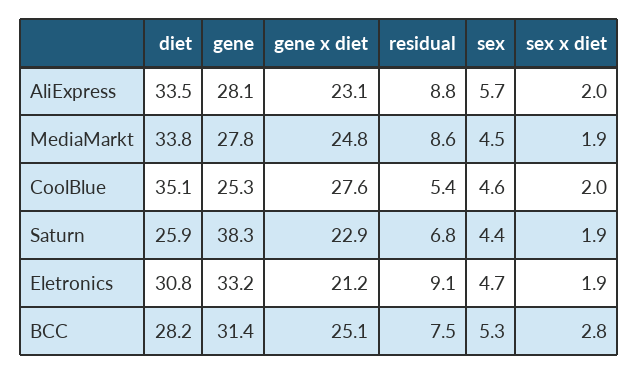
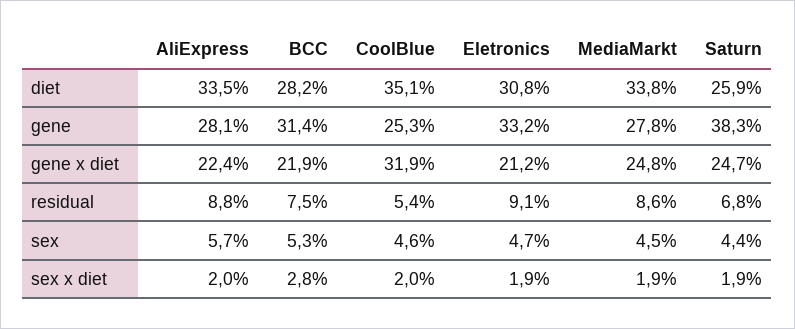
gene x diet, AliExpress: 23.1 -> 22.4
gene x diet, CoolBlue: 27.6 -> 31.9
gene x diet, Saturn: 22.9 -> 24.7
gene x diet, BCC: 25.1 -> 21.9

